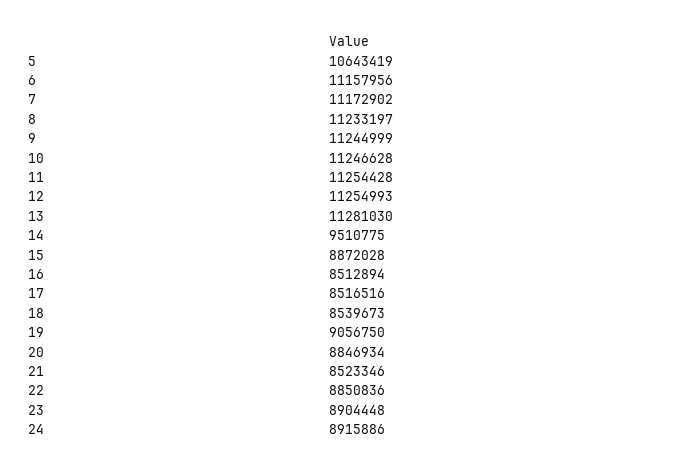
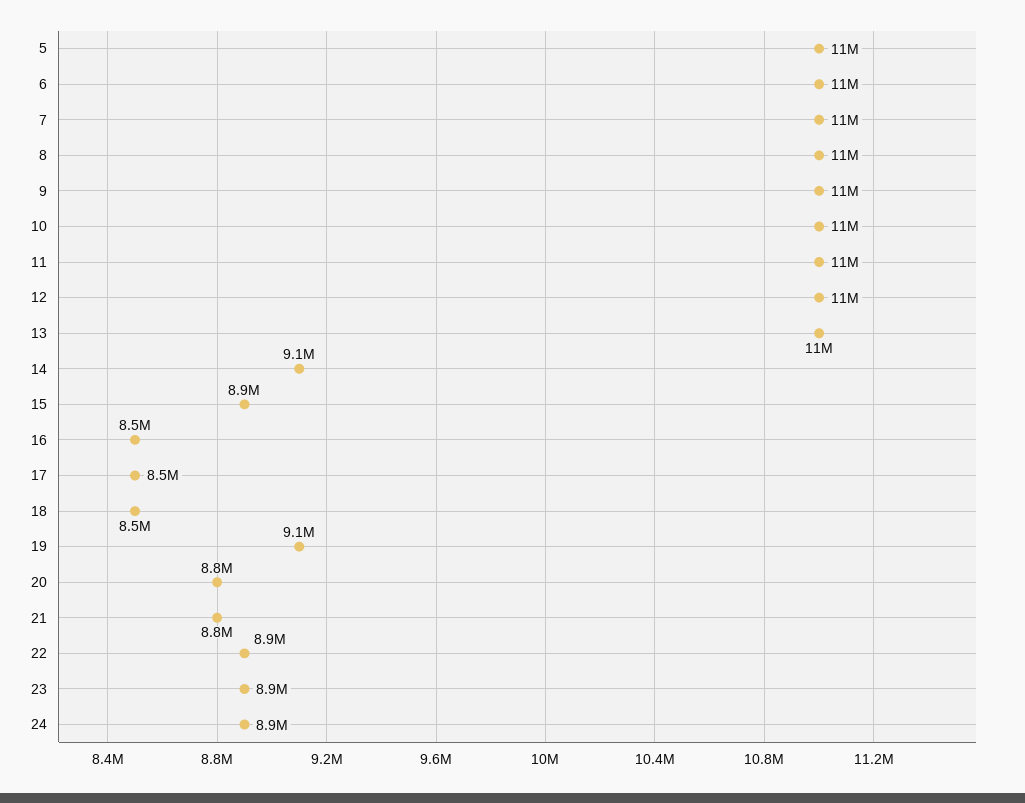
14: 9510775 -> 9100000
21: 8523346 -> 8800000

